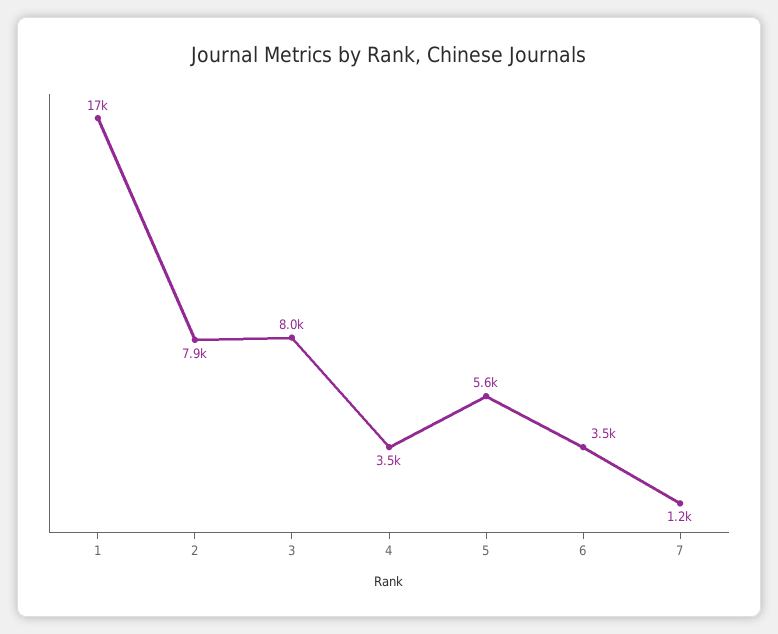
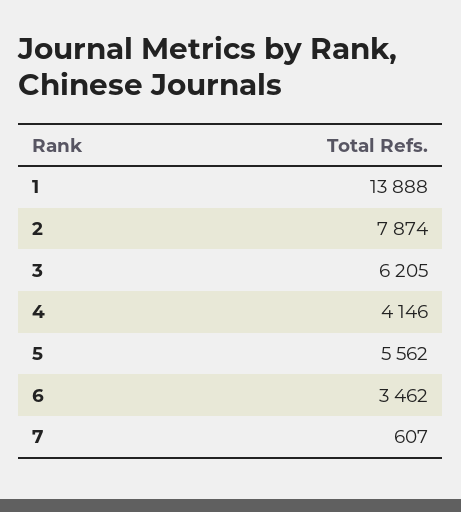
1: 17000 -> 13888
3: 8000 -> 6205
4: 3500 -> 4146
7: 1200 -> 607

